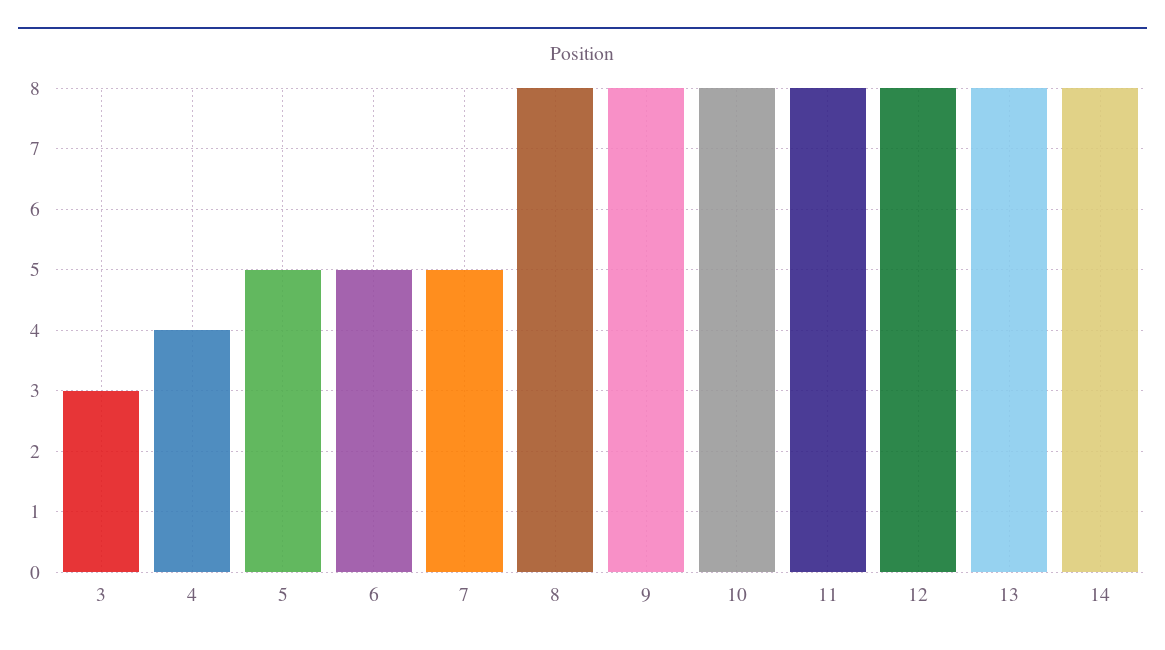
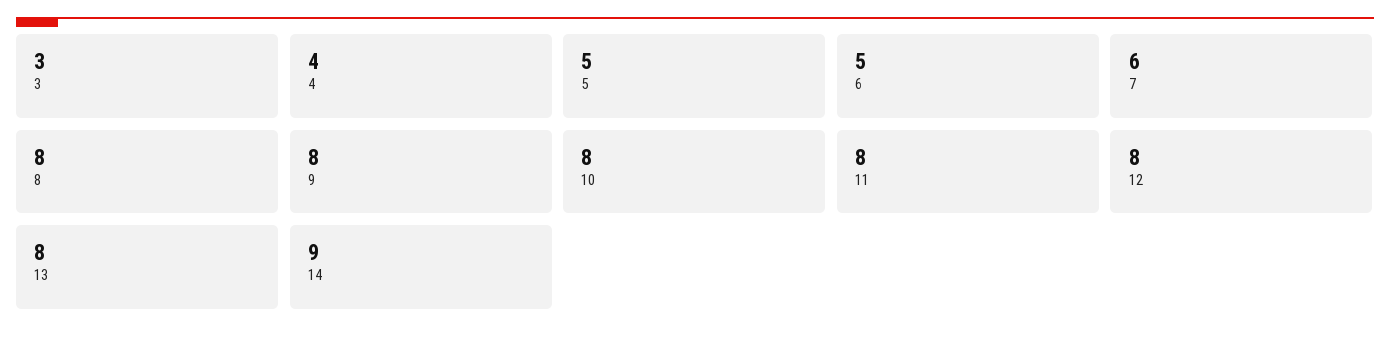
7: 5 -> 6
14: 8 -> 9

